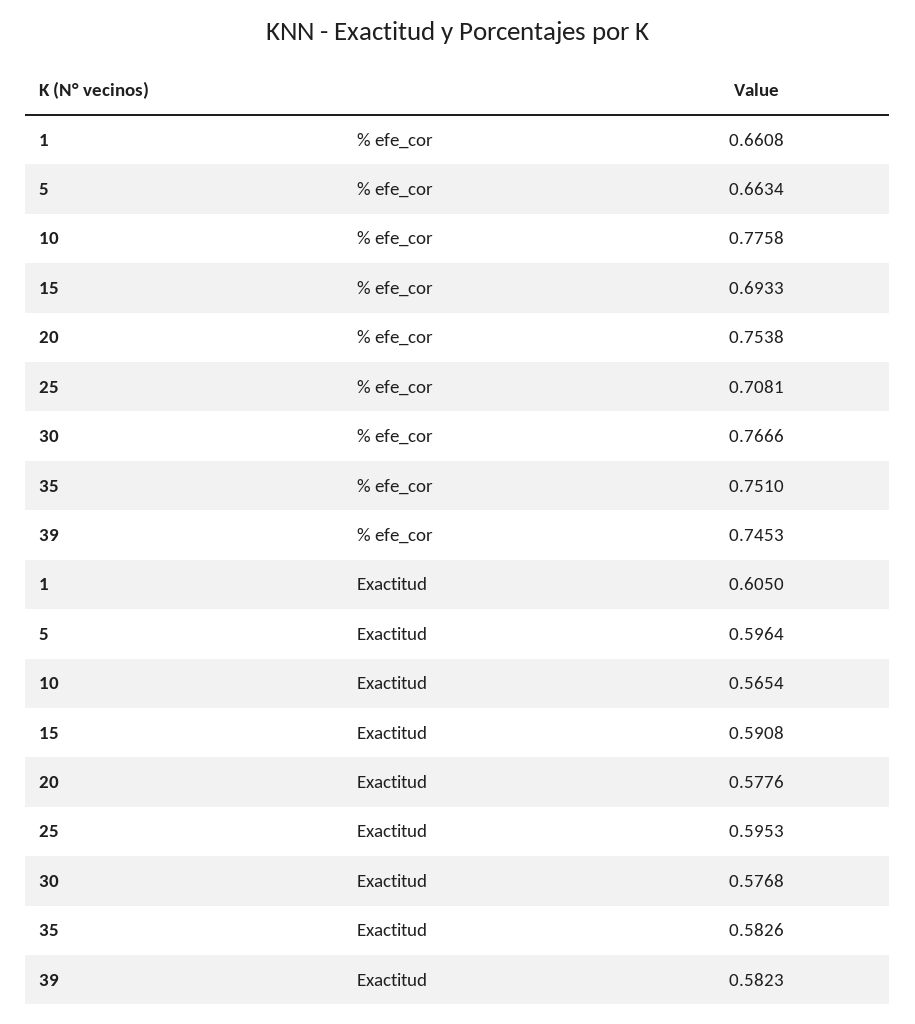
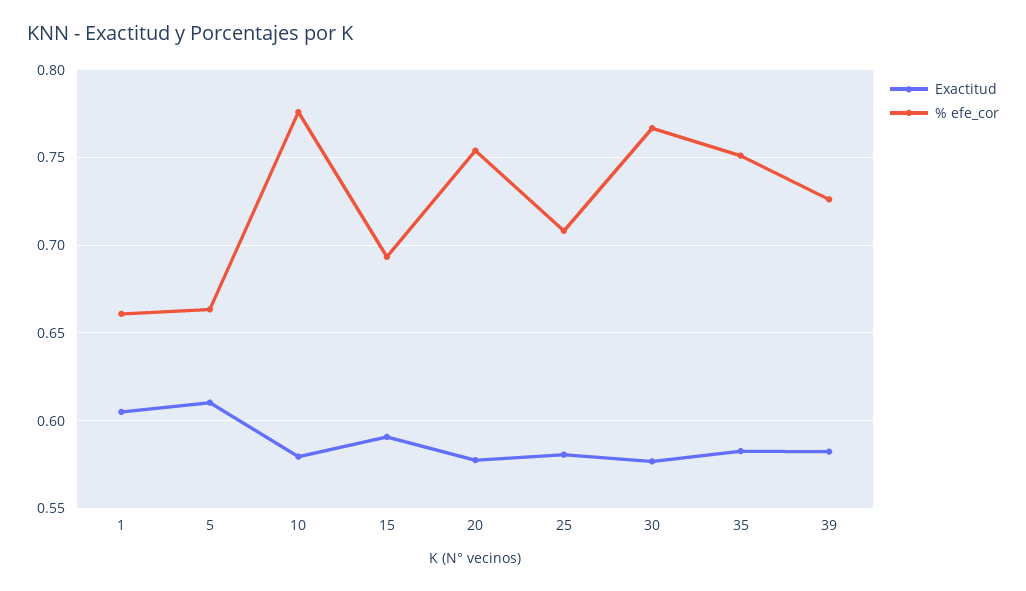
% efe_cor, 39: 0.7453 -> 0.725
Exactitud, 5: 0.5964 -> 0.61
Exactitud, 10: 0.5654 -> 0.58
Exactitud, 25: 0.5953 -> 0.58

